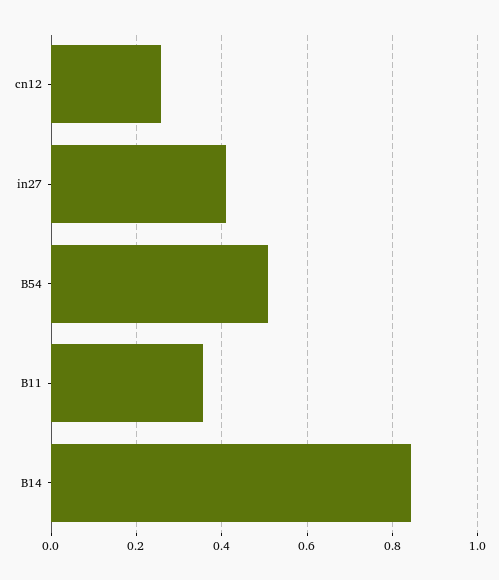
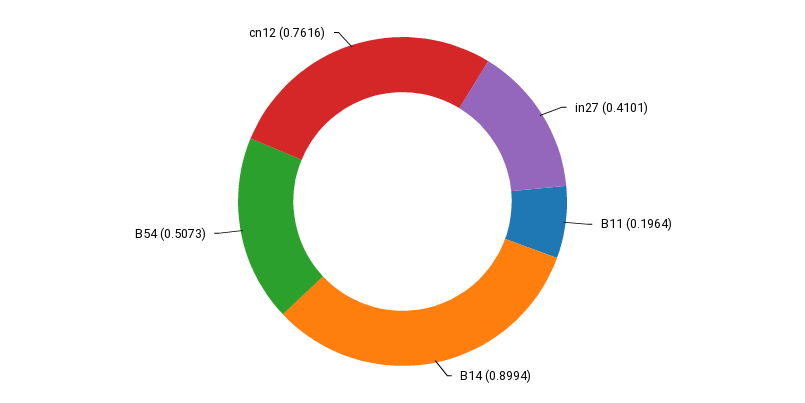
cn12: 0.26 -> 0.7616
B11: 0.36 -> 0.1964
B14: 0.84 -> 0.8994

